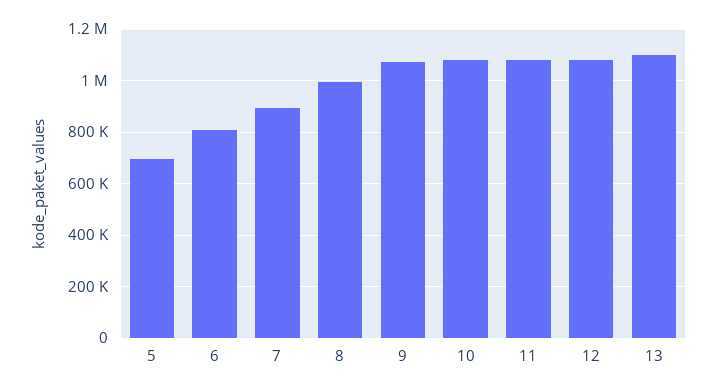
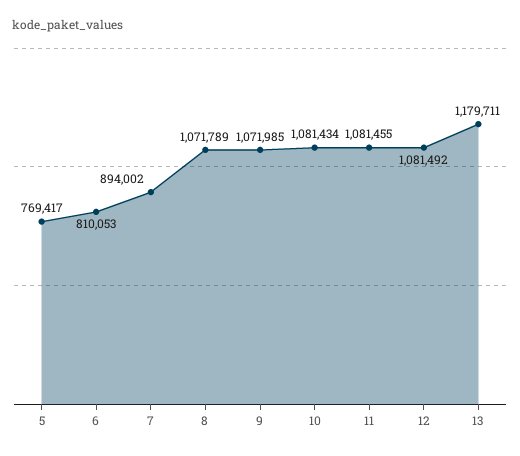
5: 700000 -> 769417
8: 1000000 -> 1071789
13: 1100000 -> 1179711

